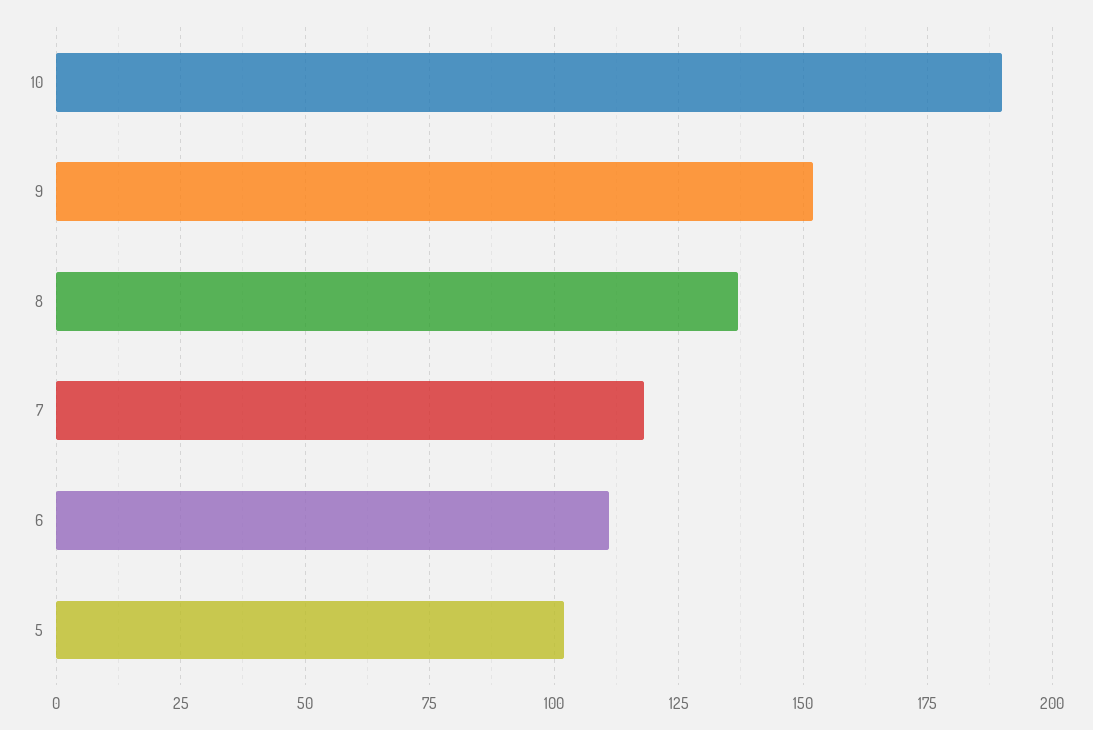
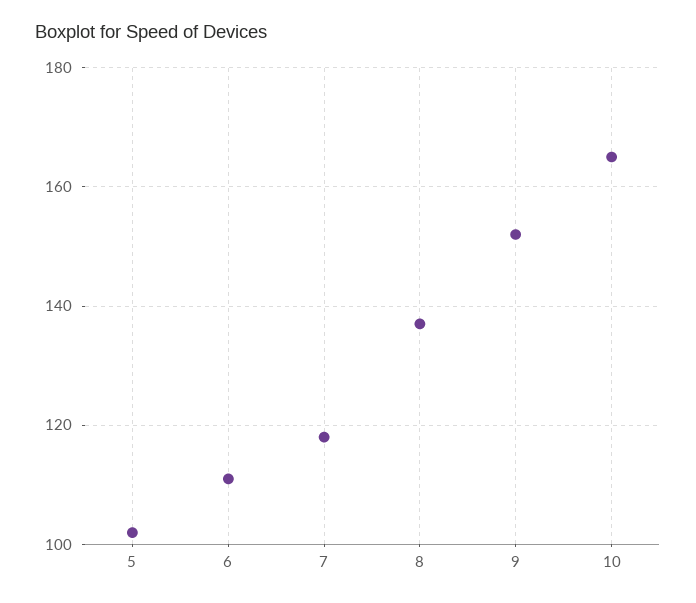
10: 190 -> 165

